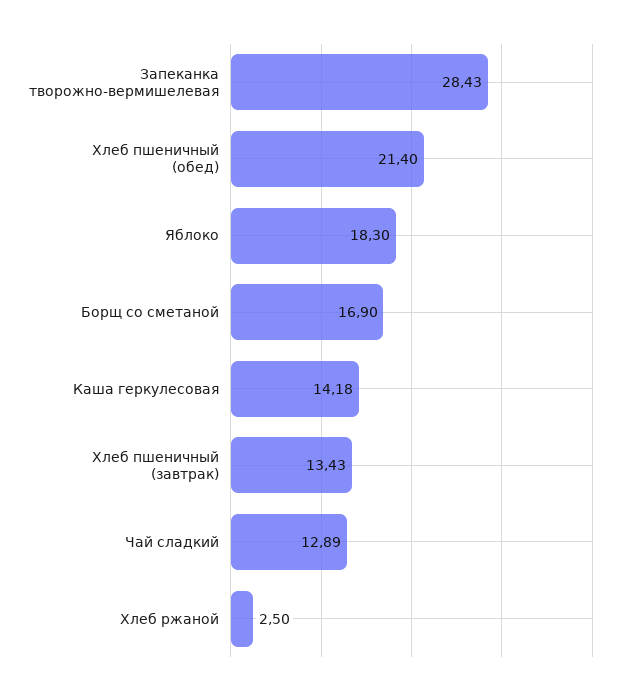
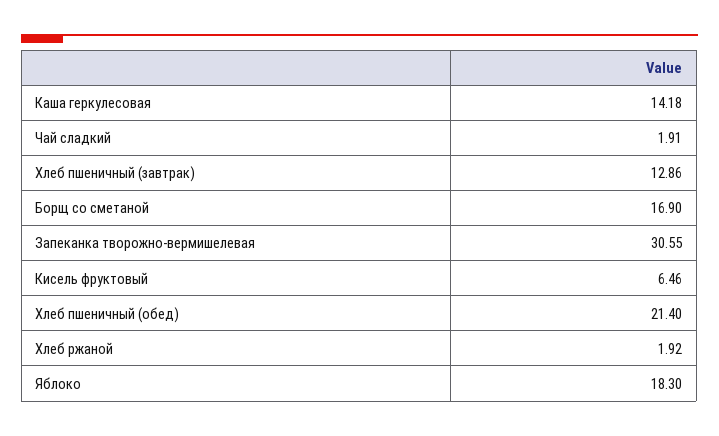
Запеканка творожно-вермишелевая: 28.43 -> 30.55
Хлеб пшеничный (завтрак): 13.43 -> 12.86
Чай сладкий: 12.89 -> 1.91
Хлеб ржаной: 2.5 -> 1.92
Кисель фруктовый: none -> 6.46

